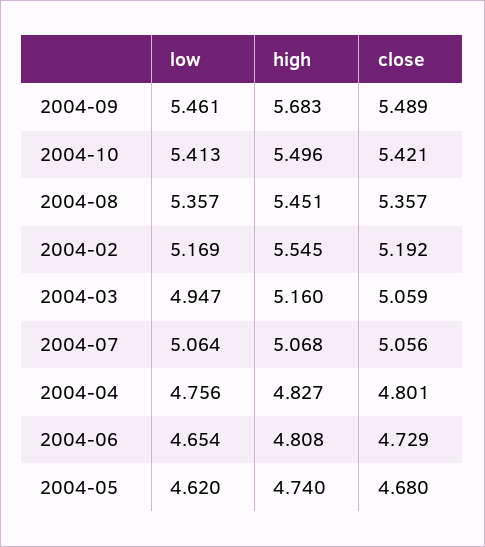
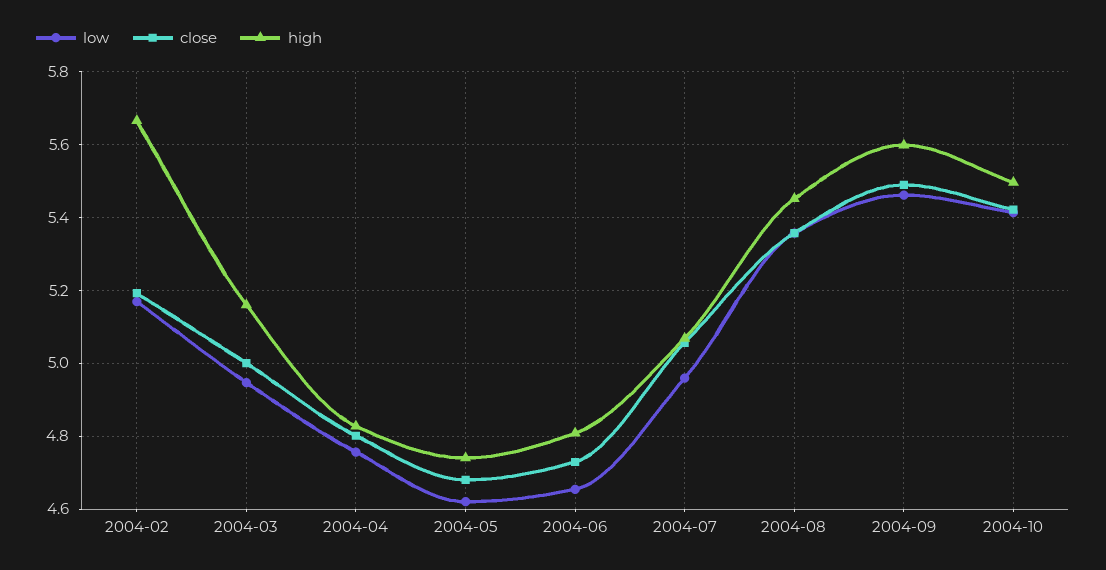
high, 2004-09: 5.683 -> 5.6
high, 2004-02: 5.545 -> 5.66
close, 2004-03: 5.059 -> 5
low, 2004-07: 5.064 -> 4.96

